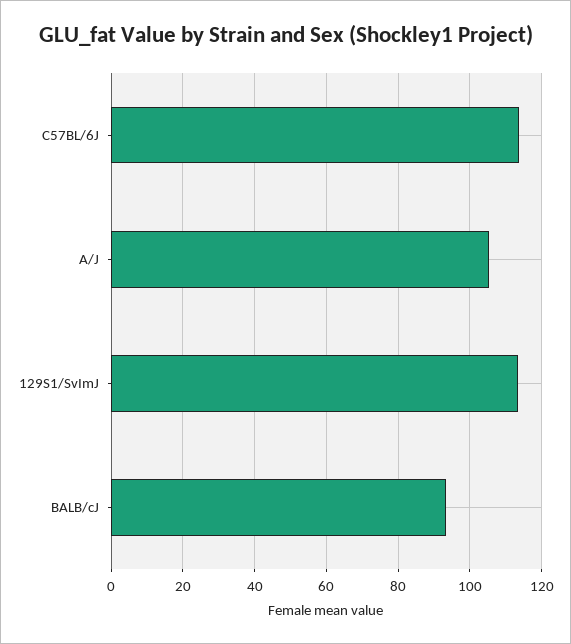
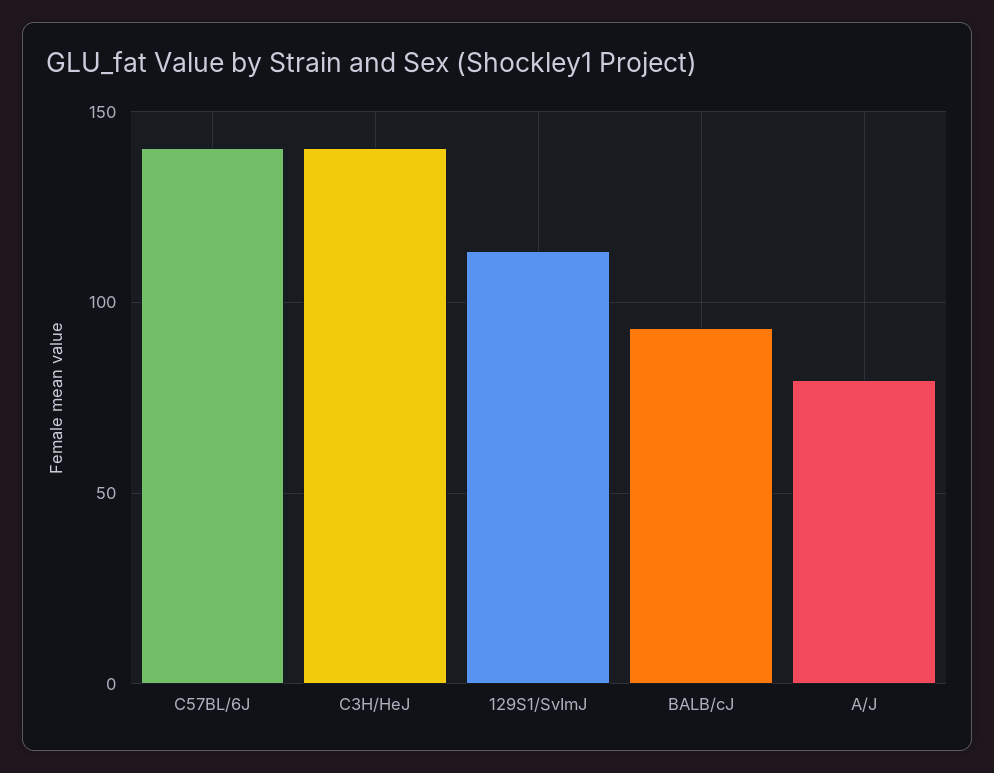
C57BL/6J: 114 -> 140
A/J: 106 -> 80
C3H/HeJ: none -> 140

